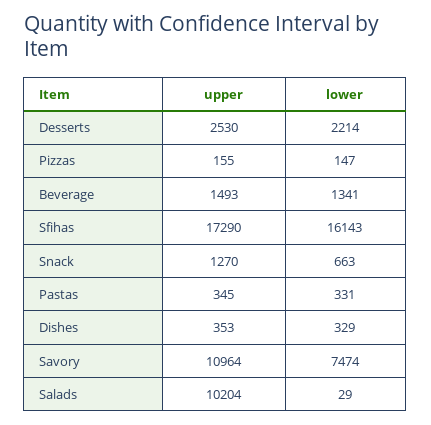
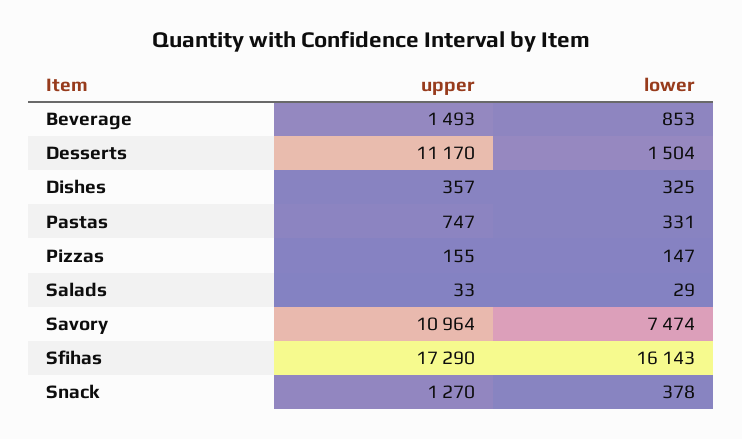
upper, Desserts: 2530 -> 11170
lower, Desserts: 2214 -> 1504
lower, Beverage: 1341 -> 853
lower, Snack: 663 -> 378
upper, Pastas: 345 -> 747
upper, Dishes: 353 -> 357
lower, Dishes: 329 -> 325
upper, Salads: 10204 -> 33

